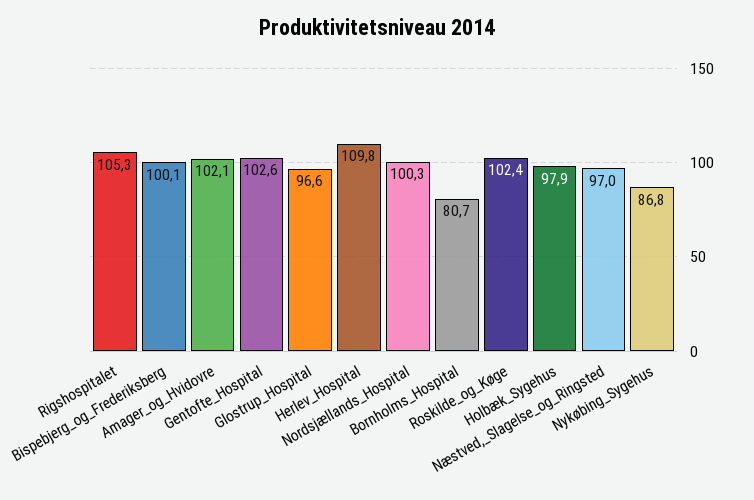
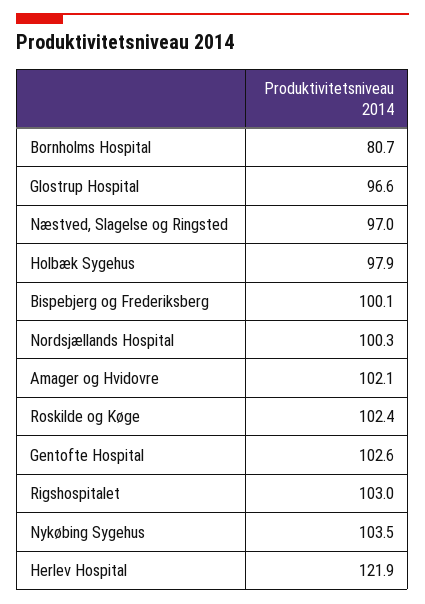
Rigshospitalet: 105.3 -> 103
Herlev_Hospital: 109.8 -> 121.9
Nykøbing_Sygehus: 86.8 -> 103.5

